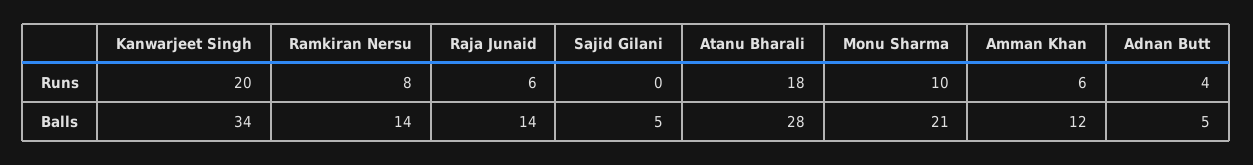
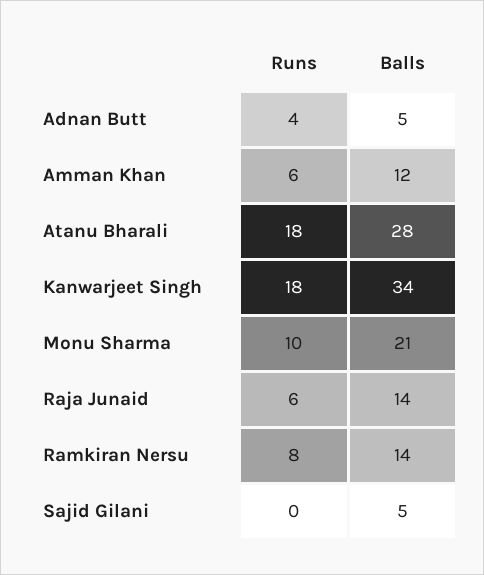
Kanwarjeet Singh, Runs: 20 -> 18

